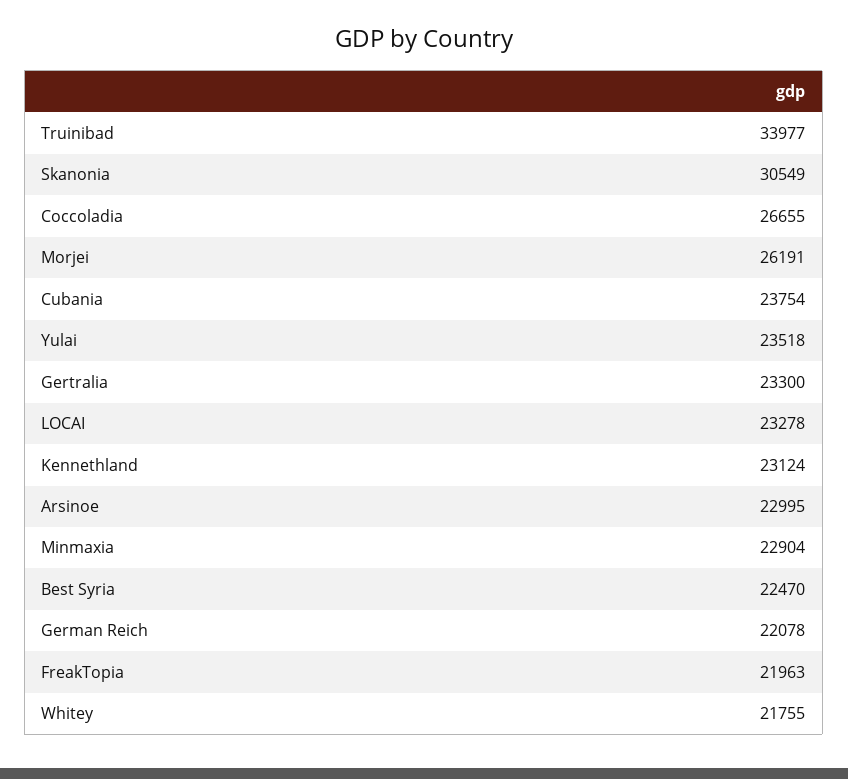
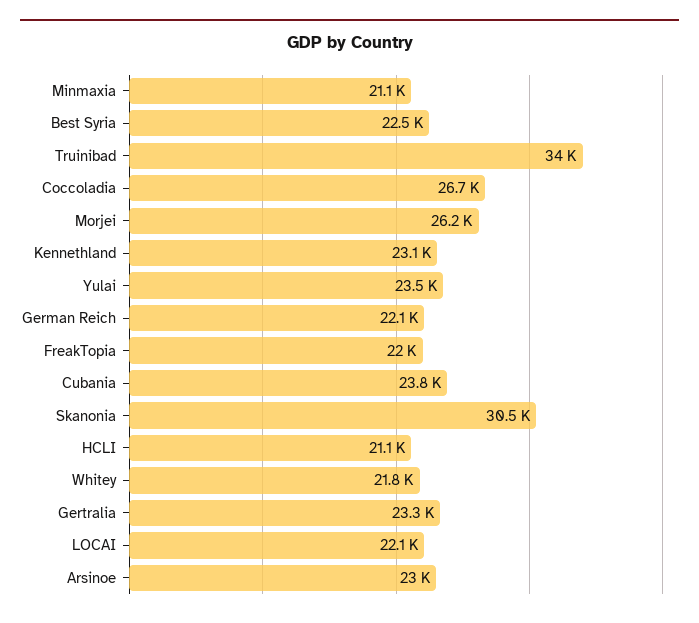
LOCAI: 23278 -> 22100
Minmaxia: 22904 -> 21100
HCLI: none -> 21100

